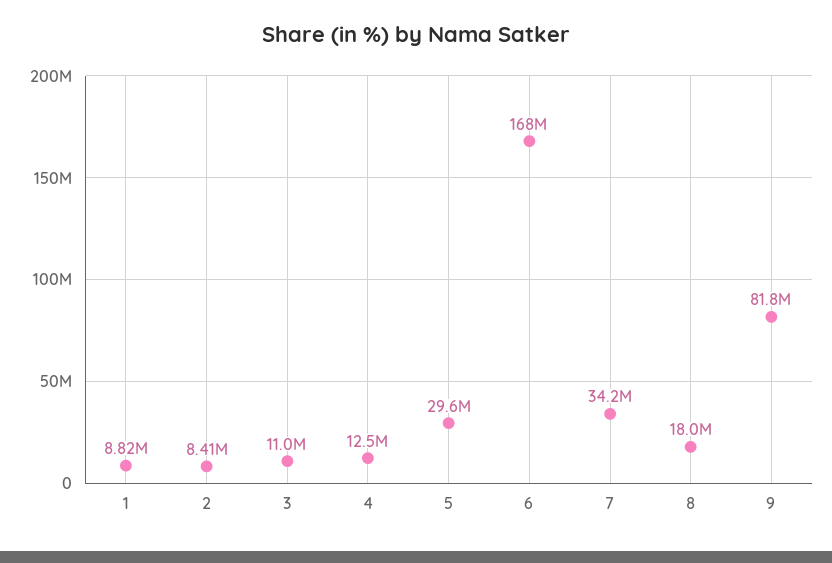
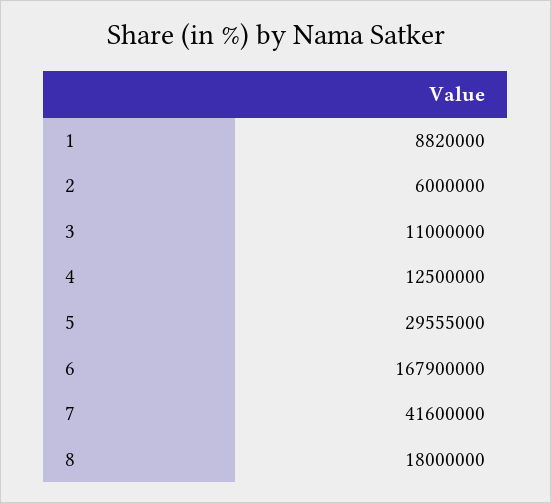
2: 8410000 -> 6000000
7: 34200000 -> 41600000
9: 81800000 -> none

